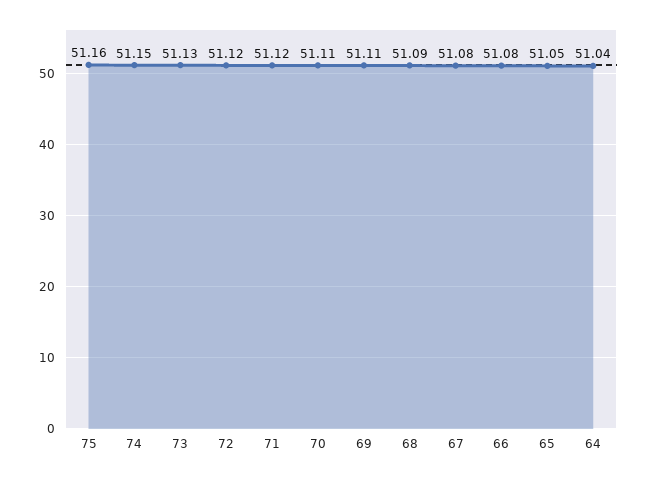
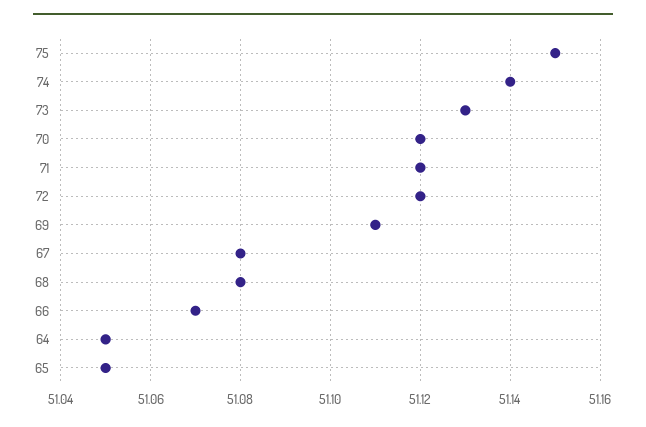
75: 51.16 -> 51.15
74: 51.15 -> 51.14
70: 51.11 -> 51.12
68: 51.09 -> 51.08
66: 51.08 -> 51.07
64: 51.04 -> 51.05

